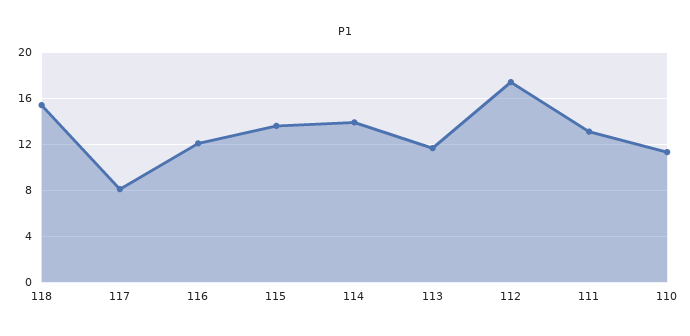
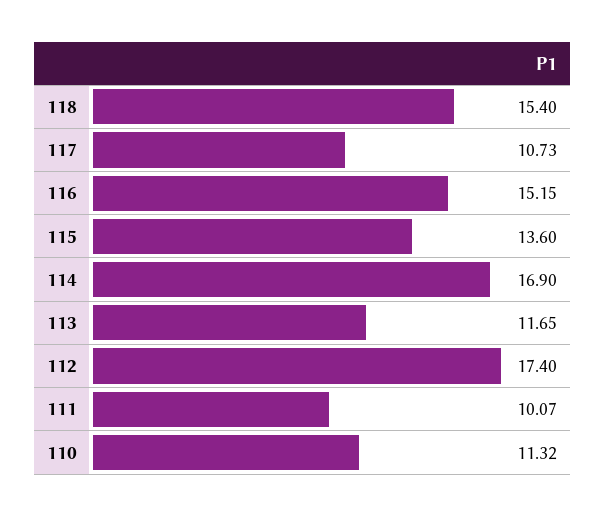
117: 8 -> 10.73
116: 12 -> 15.15
114: 14 -> 16.9
111: 13 -> 10.07

